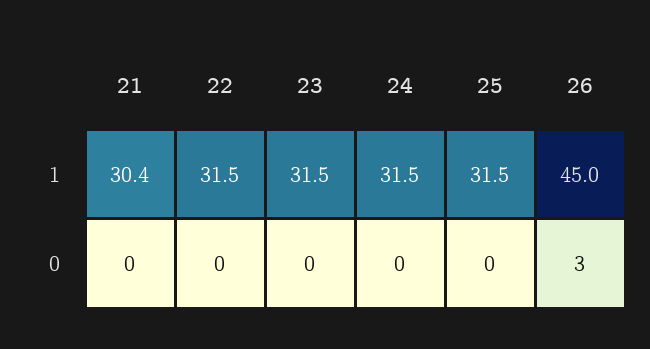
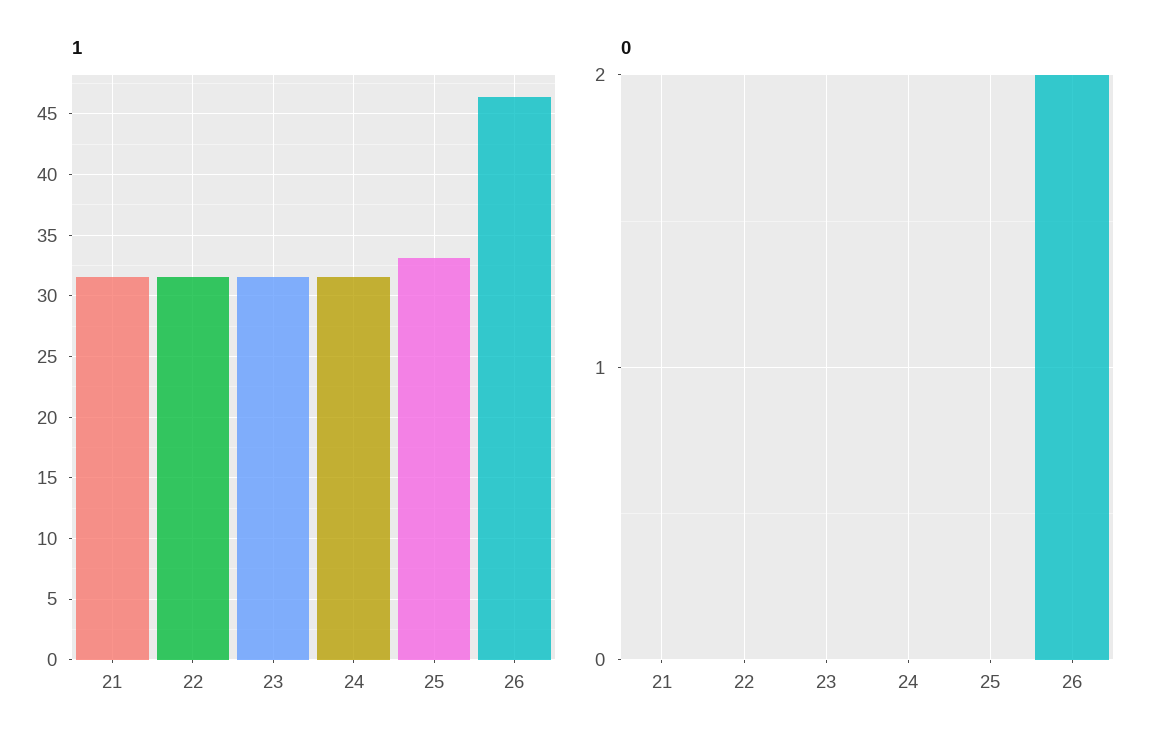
1, 21: 30.4 -> 31.5
1, 25: 31.5 -> 33
1, 26: 45 -> 46.5
0, 26: 3 -> 2

